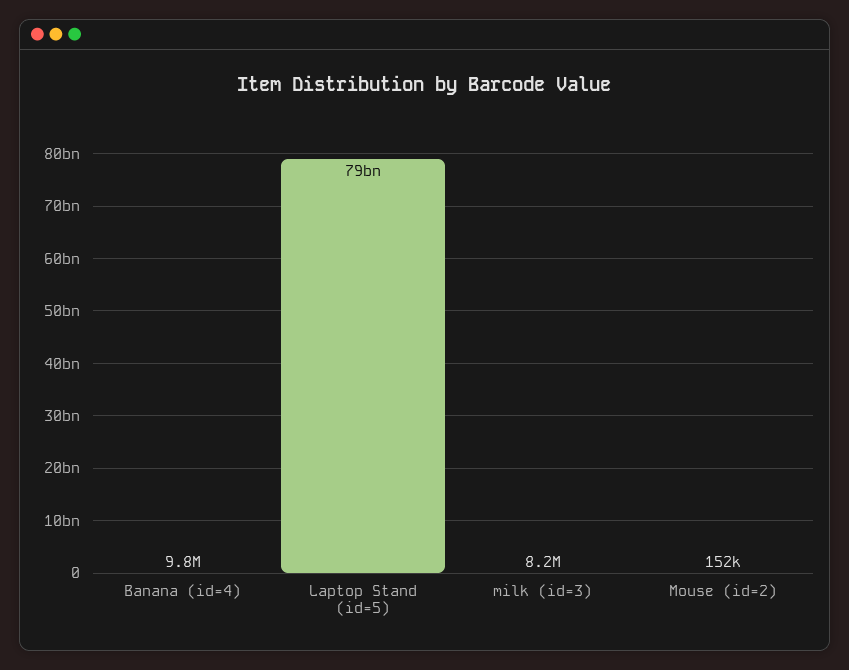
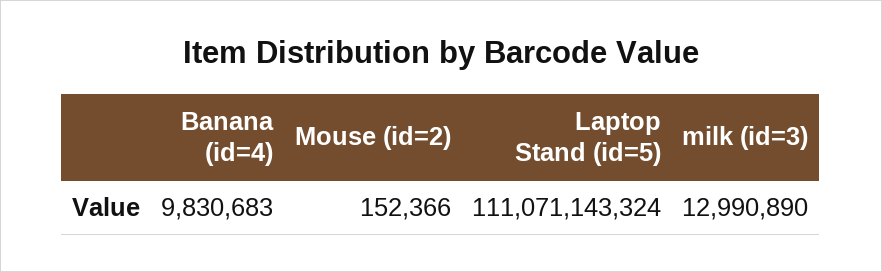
Laptop Stand (id=5): 79000000000 -> 111071143324
milk (id=3): 8200000 -> 12990890

